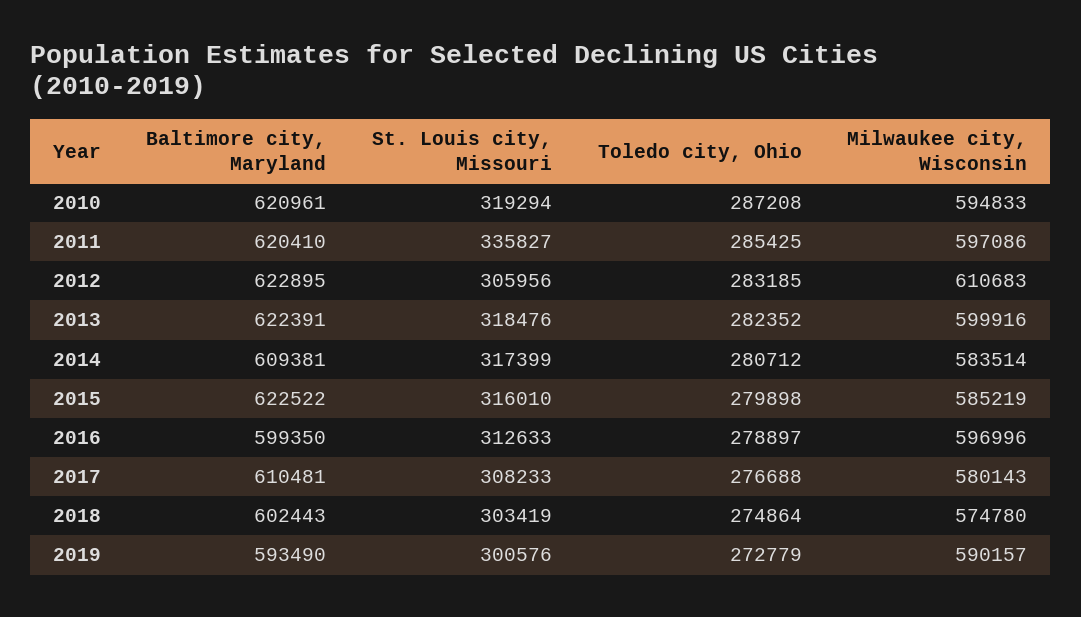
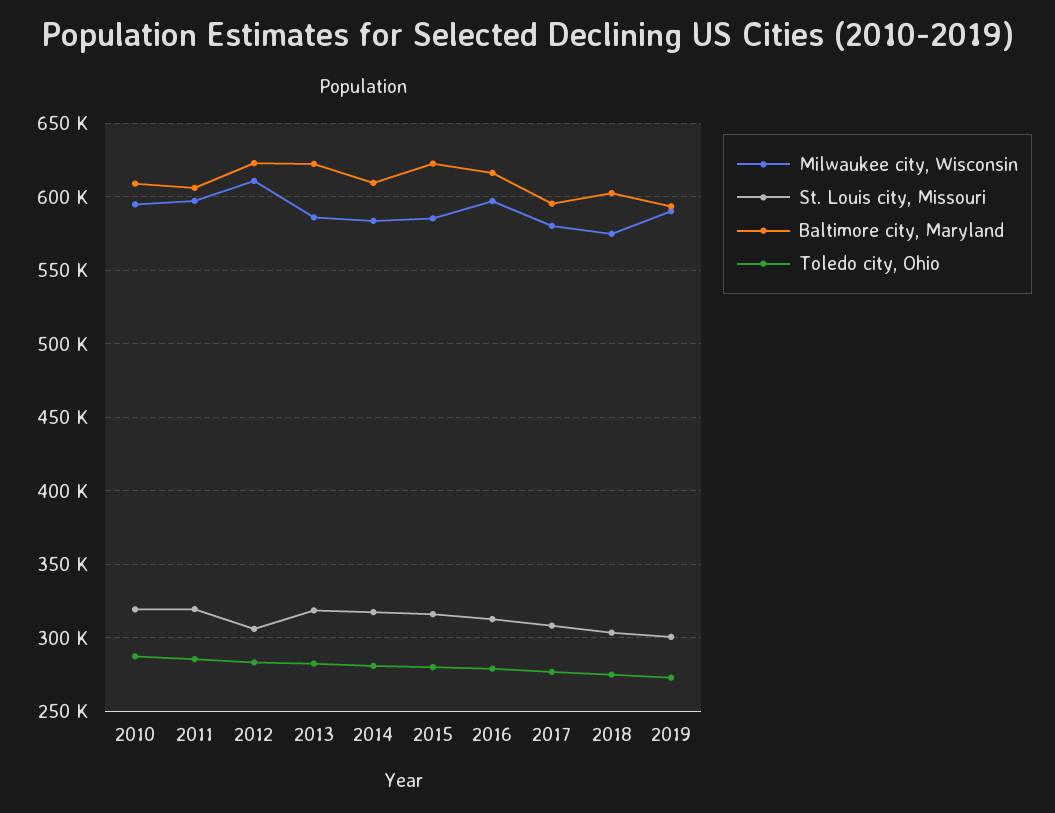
Baltimore city, Maryland, 2010: 620961 -> 610000
Baltimore city, Maryland, 2011: 620410 -> 605000
St. Louis city, Missouri, 2011: 335827 -> 320000
Milwaukee city, Wisconsin, 2013: 599916 -> 585000
Baltimore city, Maryland, 2016: 599350 -> 615000
Baltimore city, Maryland, 2017: 610481 -> 595000

